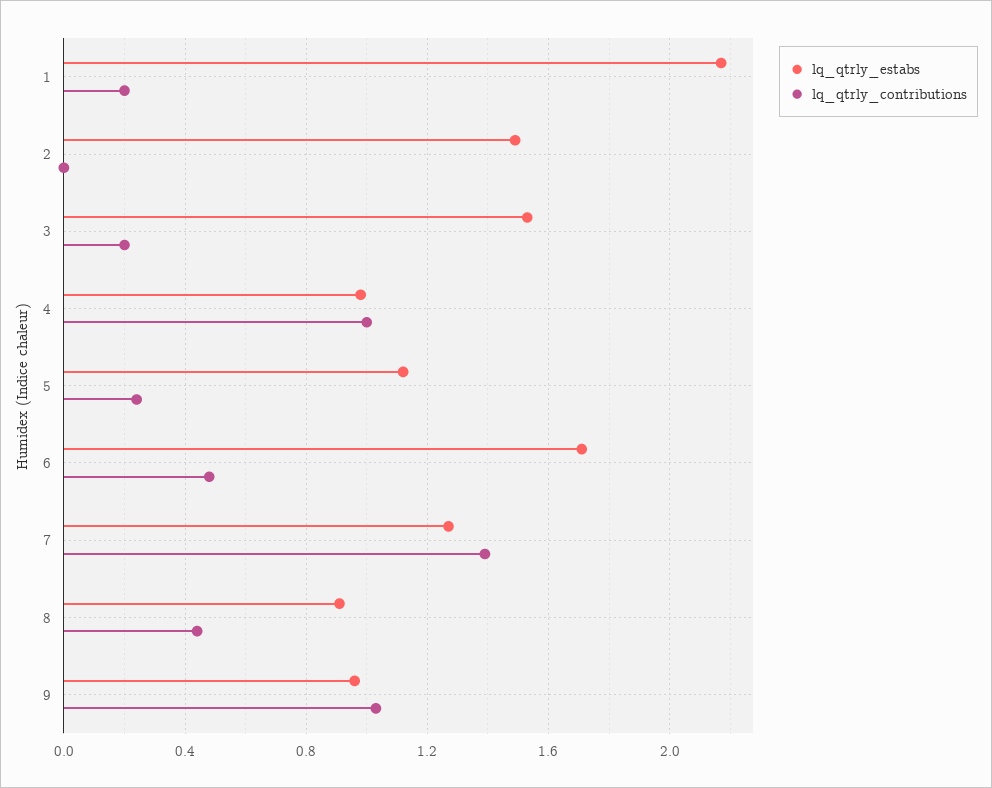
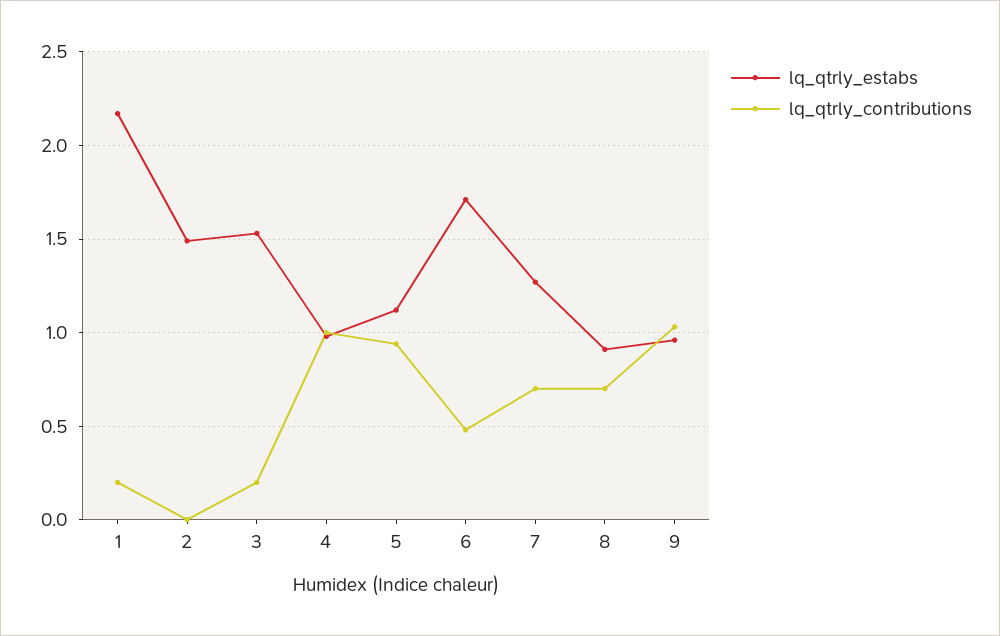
lq_qtrly_contributions, 5: 0.25 -> 0.95
lq_qtrly_contributions, 7: 1.4 -> 0.7
lq_qtrly_contributions, 8: 0.45 -> 0.7

